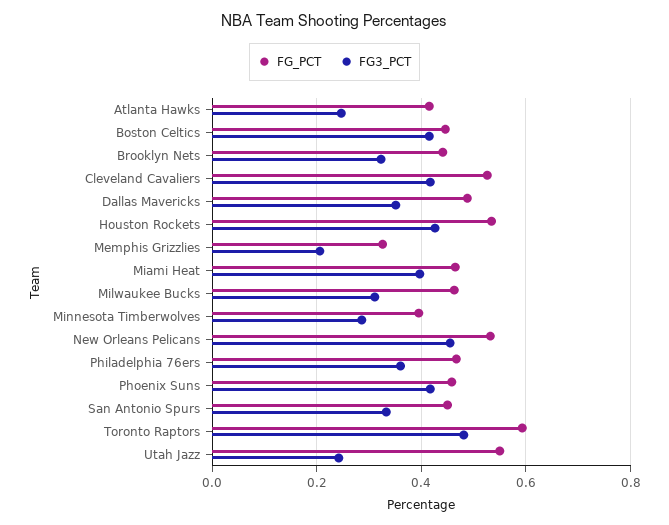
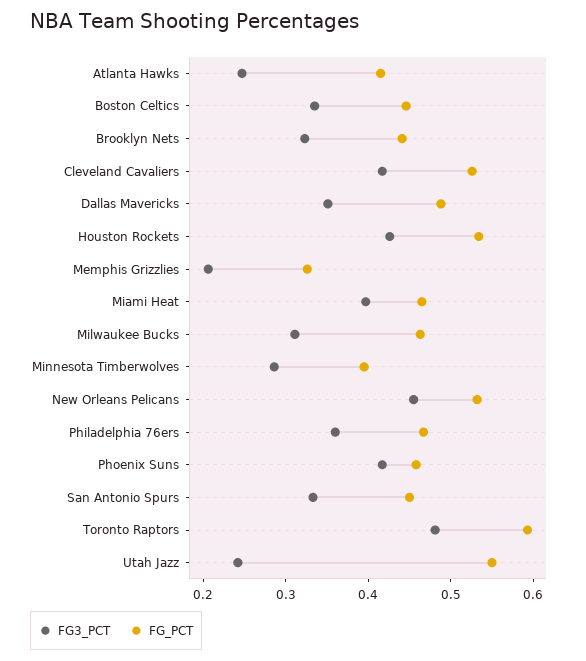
FG3_PCT, Boston Celtics: 0.42 -> 0.34

